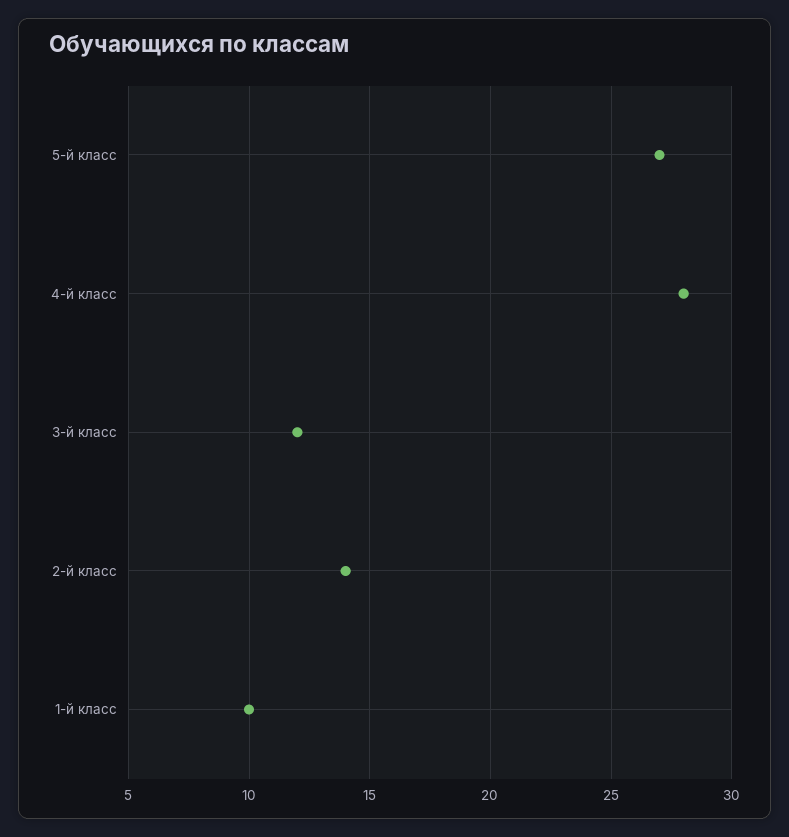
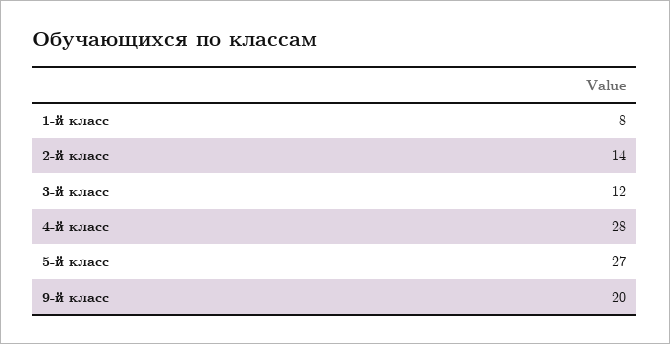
1-й класс: 10 -> 8
9-й класс: none -> 20

